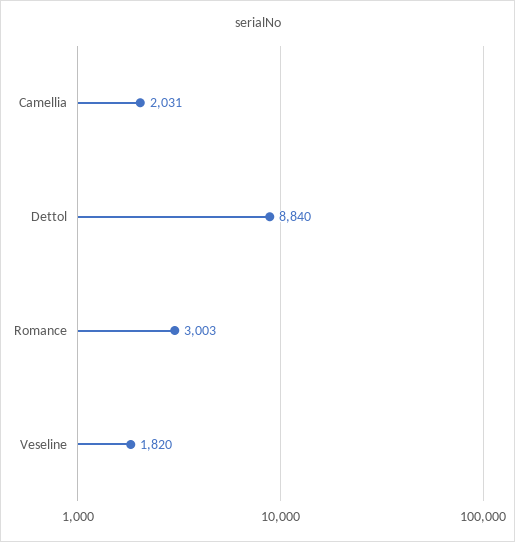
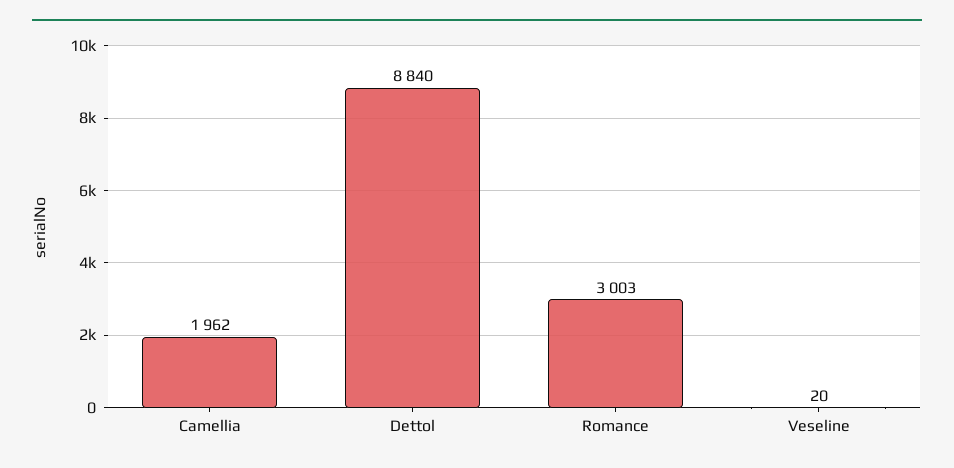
Camellia: 2031 -> 1962
Veseline: 1820 -> 20

